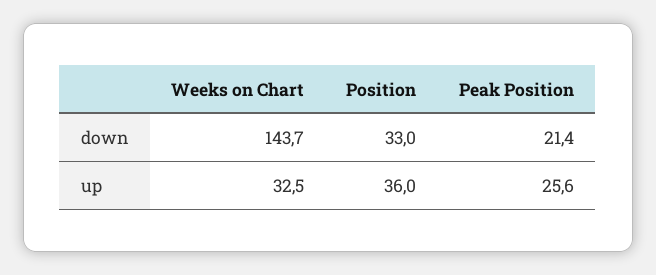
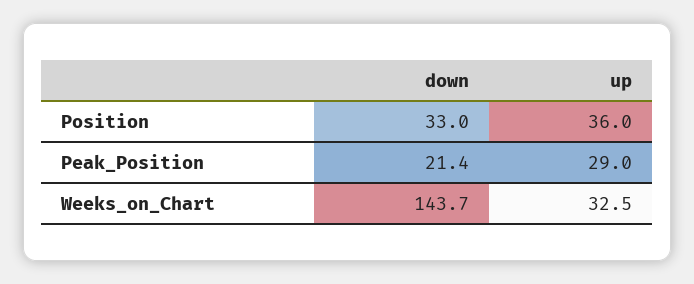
Peak Position, up: 25.6 -> 29

